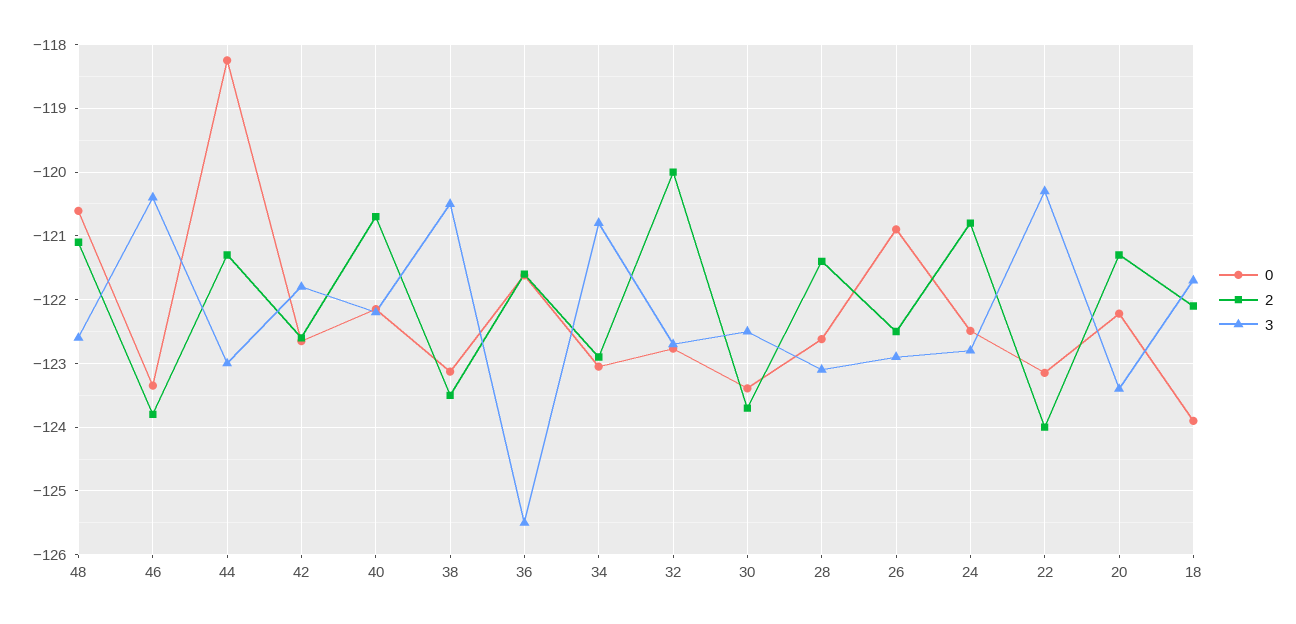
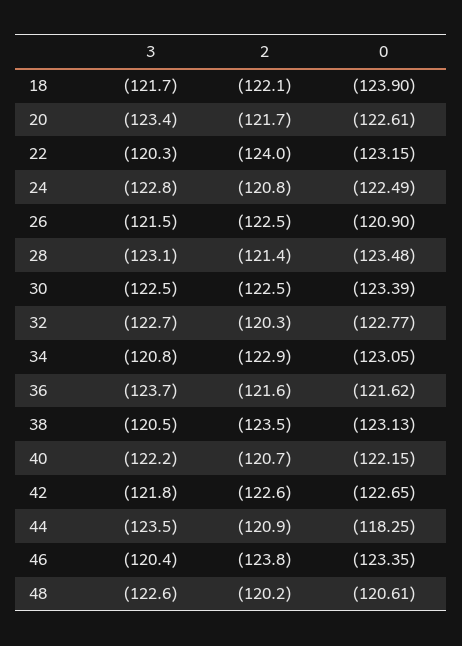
2, 48: -121.1 -> -120.2
2, 44: -121.3 -> -120.9
3, 44: -123 -> -123.5
3, 36: -125.5 -> -123.7
2, 32: -120 -> -120.3
2, 30: -123.7 -> -122.5
0, 28: -122.6 -> -123.48
3, 26: -122.9 -> -121.5
0, 20: -122.2 -> -122.61
2, 20: -121.3 -> -121.7

